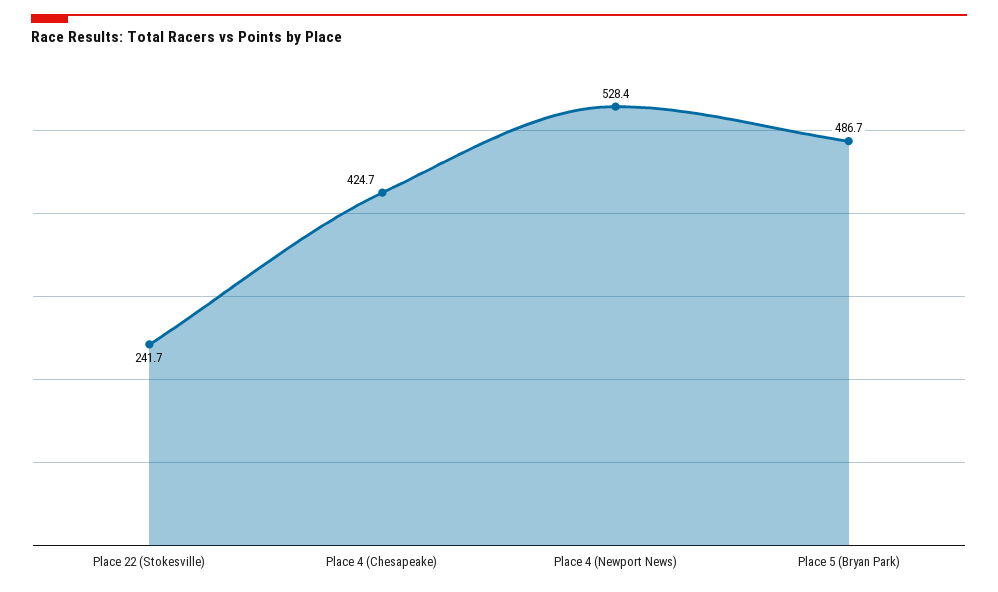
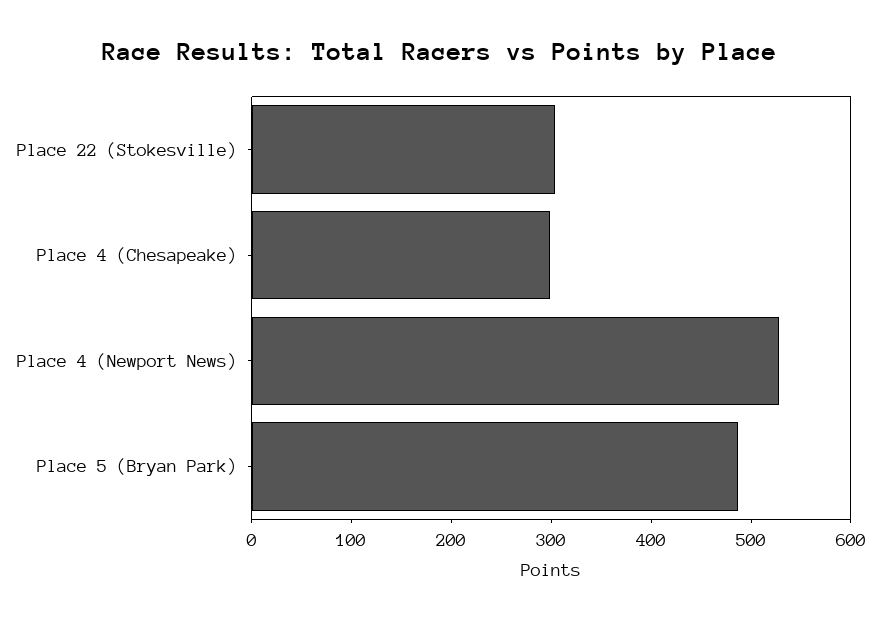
Place 22 (Stokesville): 241.7 -> 300
Place 4 (Chesapeake): 424.7 -> 300

